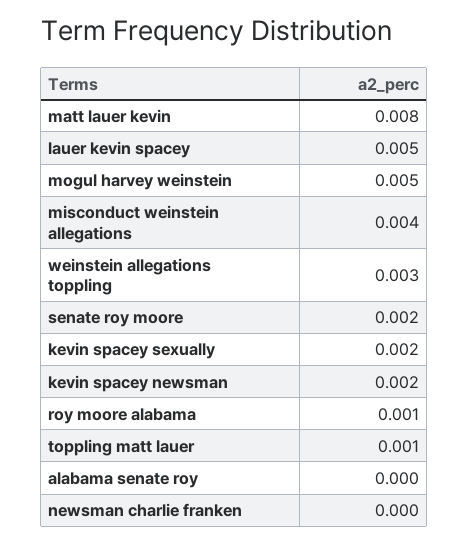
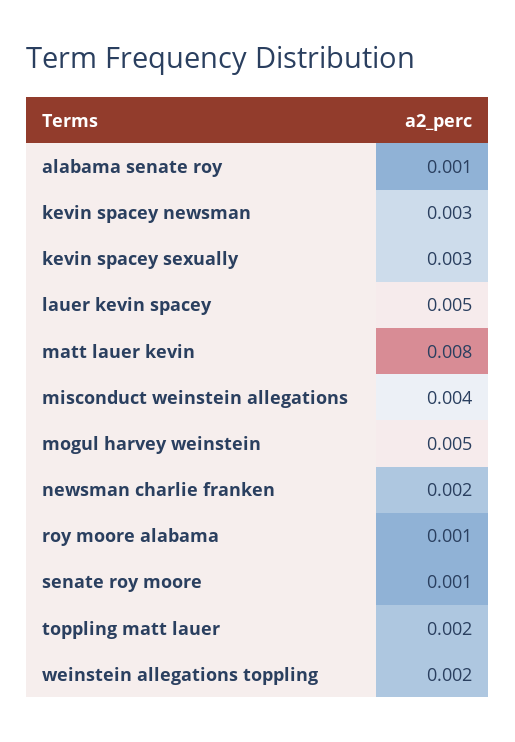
weinstein allegations toppling: 0.003 -> 0.002
senate roy moore: 0.002 -> 0.001
kevin spacey sexually: 0.002 -> 0.003
kevin spacey newsman: 0.002 -> 0.003
toppling matt lauer: 0.001 -> 0.002
alabama senate roy: 0 -> 0.001
newsman charlie franken: 0 -> 0.002

